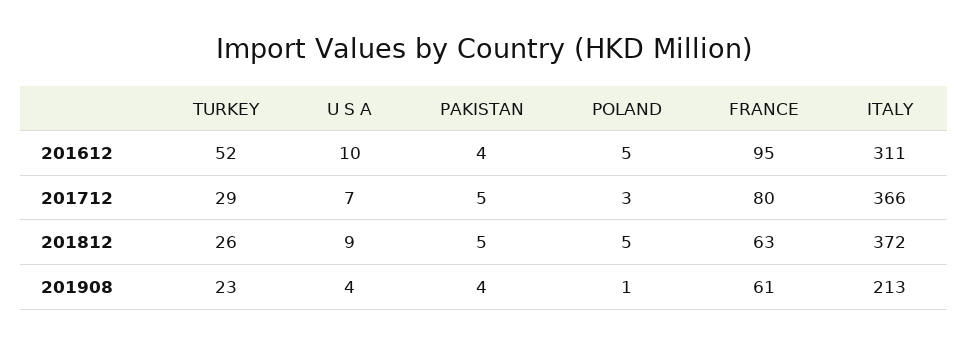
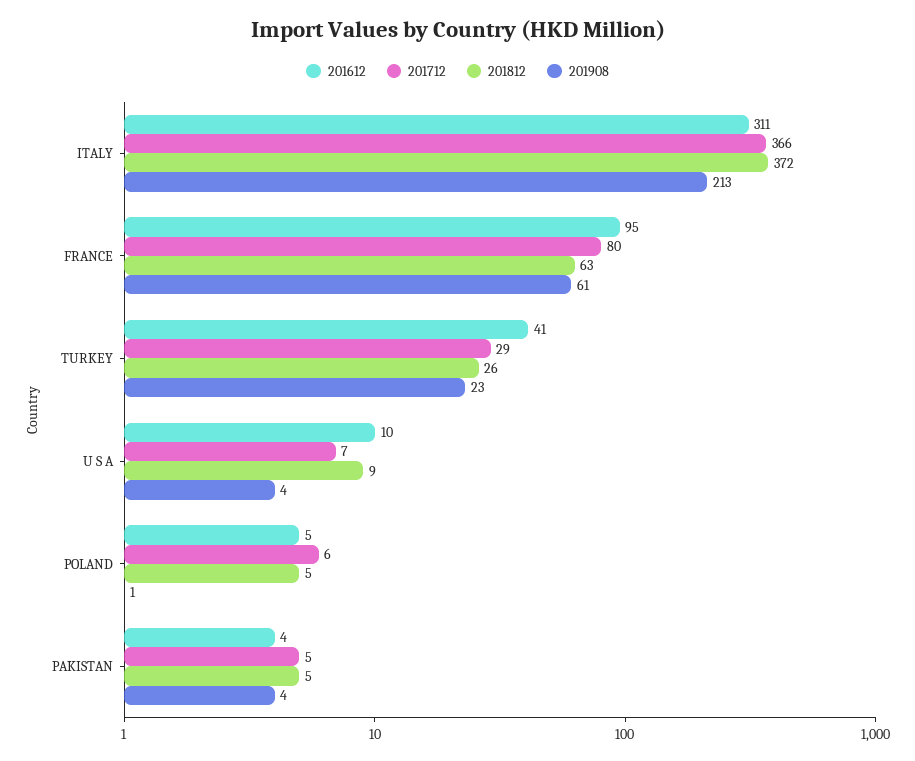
201612, TURKEY: 52 -> 41
201712, POLAND: 3 -> 6

